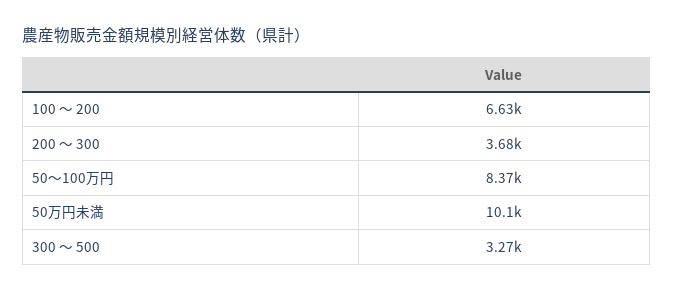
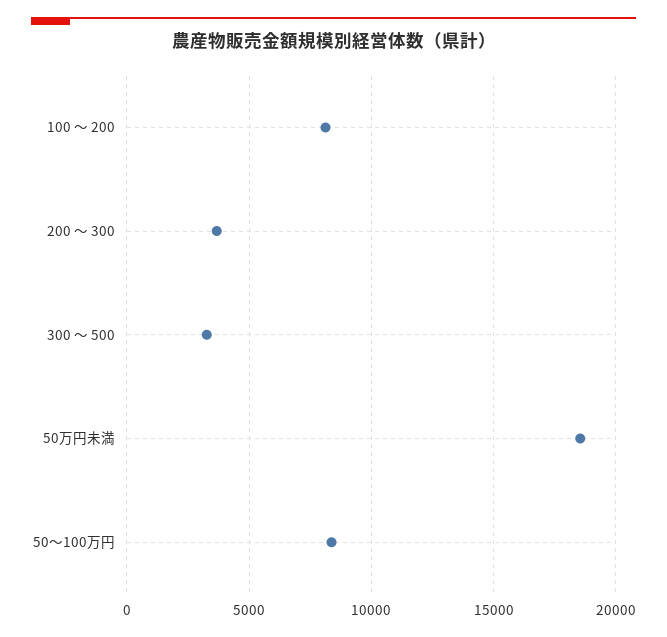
100 ～ 200: 6630 -> 8000
50万円未満: 10100 -> 18500

